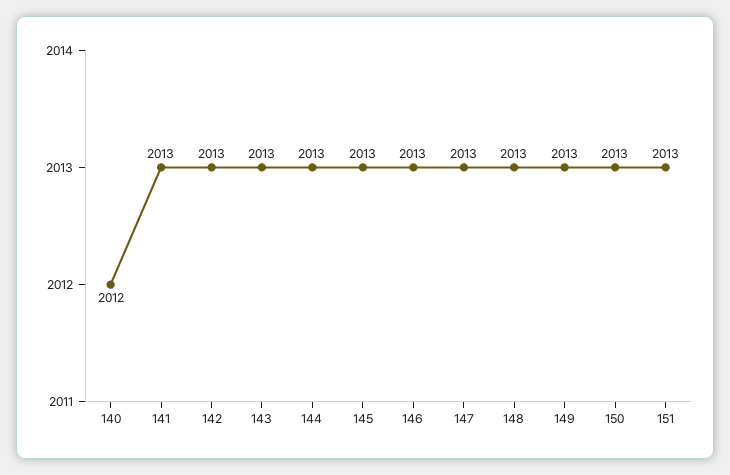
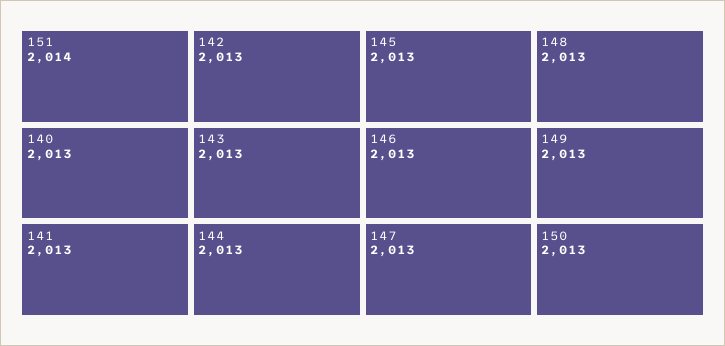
140: 2012 -> 2013
151: 2013 -> 2014

